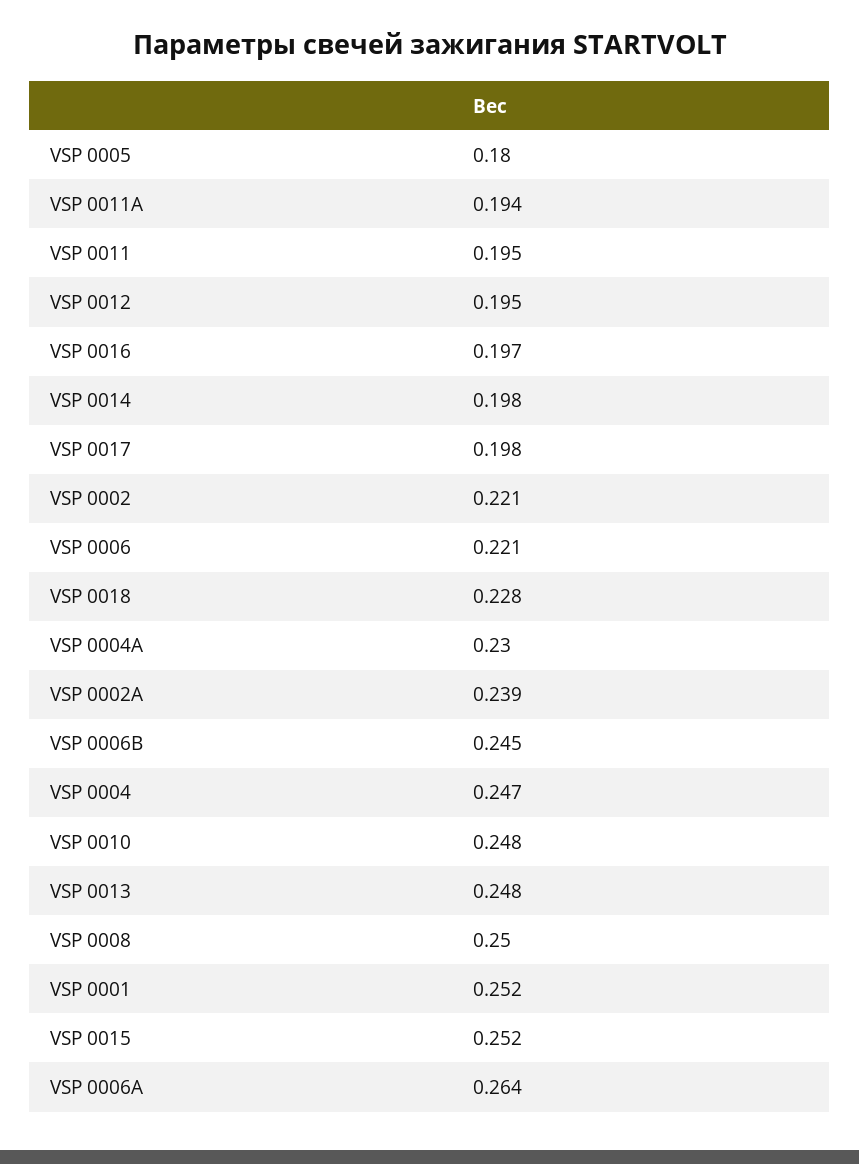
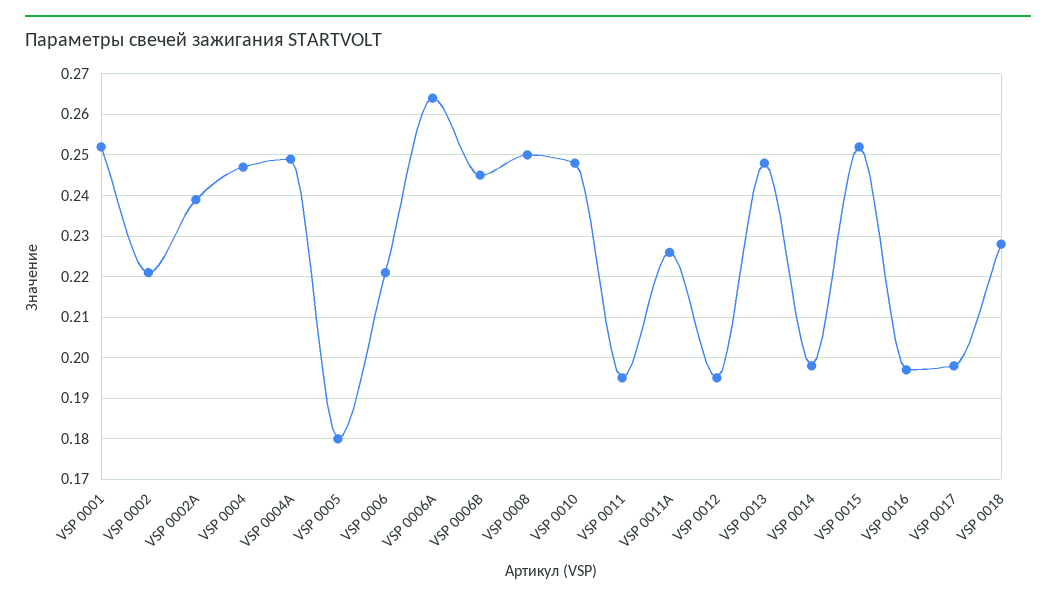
VSP 0011A: 0.194 -> 0.225
VSP 0004A: 0.23 -> 0.25

